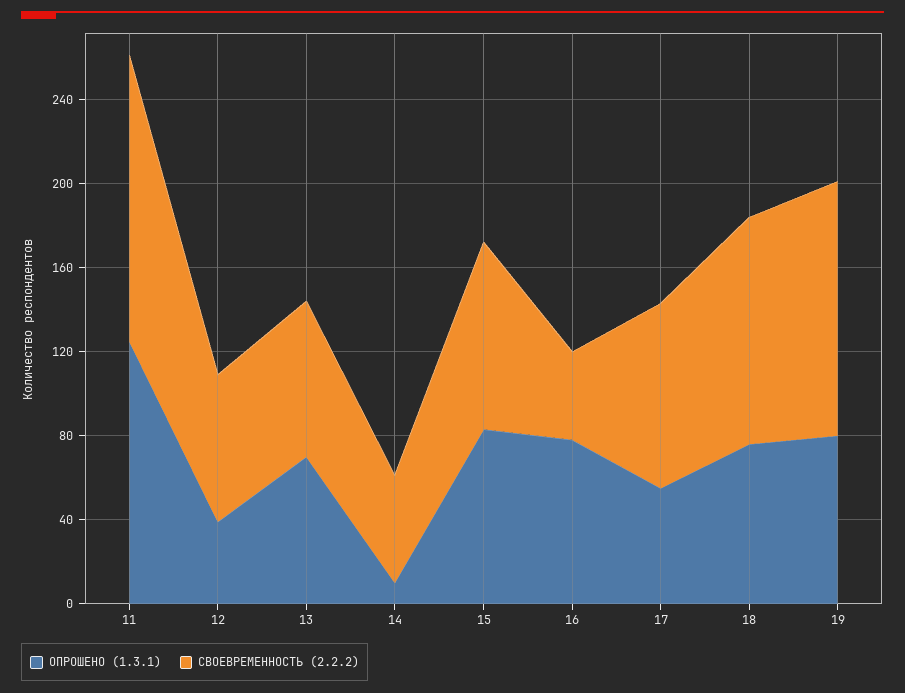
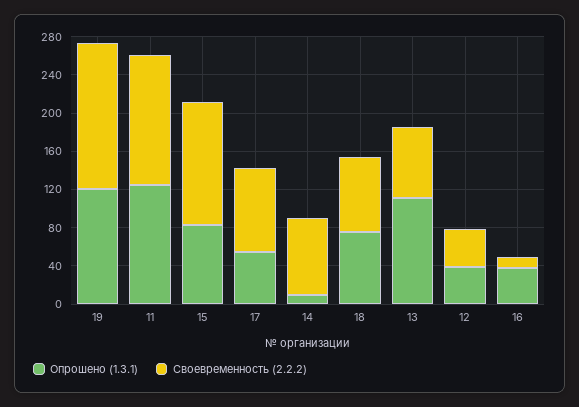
СВОЕВРЕМЕННОСТЬ (2.2.2), 12: 70 -> 40
ОПРОШЕНО (1.3.1), 13: 70 -> 110
СВОЕВРЕМЕННОСТЬ (2.2.2), 14: 50 -> 80
СВОЕВРЕМЕННОСТЬ (2.2.2), 15: 90 -> 130
ОПРОШЕНО (1.3.1), 16: 80 -> 40
СВОЕВРЕМЕННОСТЬ (2.2.2), 16: 40 -> 10
СВОЕВРЕМЕННОСТЬ (2.2.2), 18: 110 -> 80
ОПРОШЕНО (1.3.1), 19: 80 -> 120
СВОЕВРЕМЕННОСТЬ (2.2.2), 19: 120 -> 150

